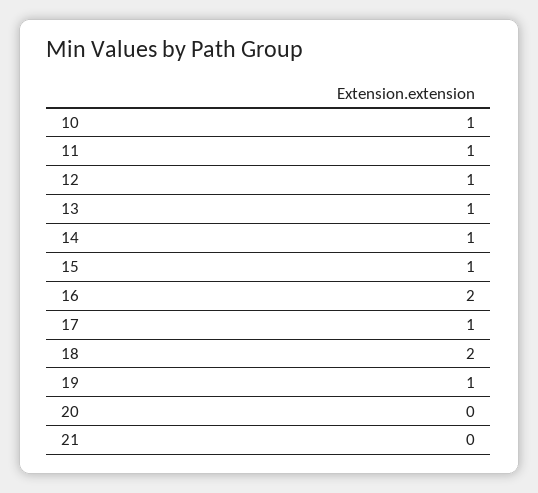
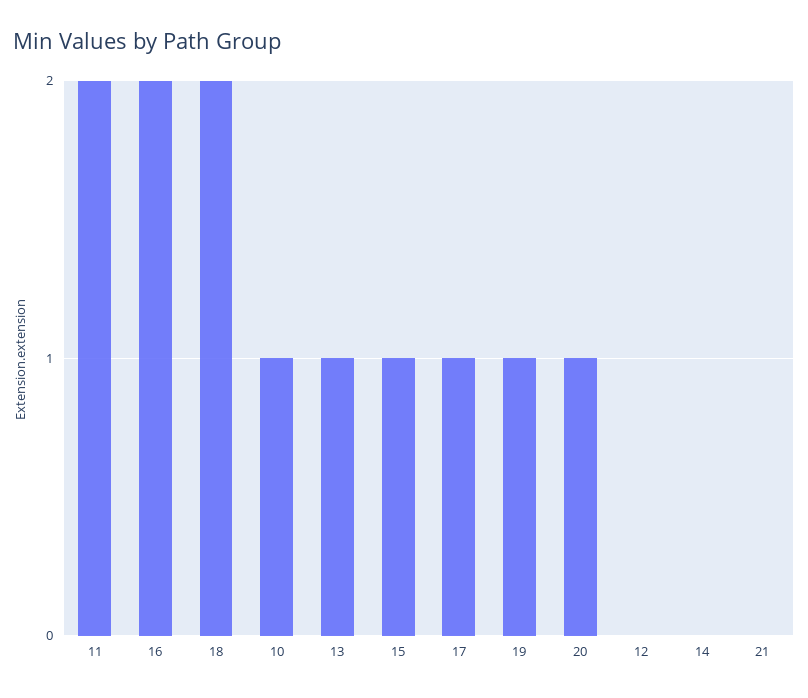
11: 1 -> 2
12: 1 -> 0
14: 1 -> 0
20: 0 -> 1

